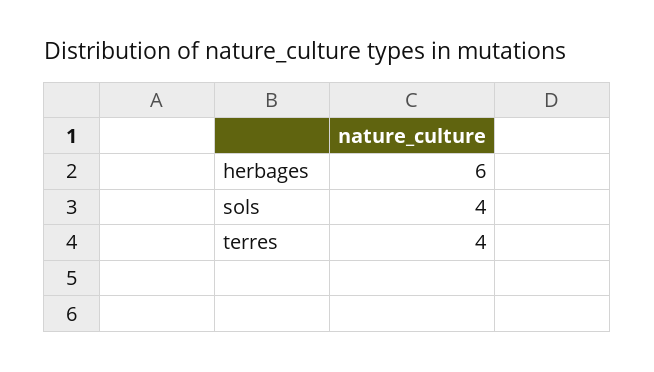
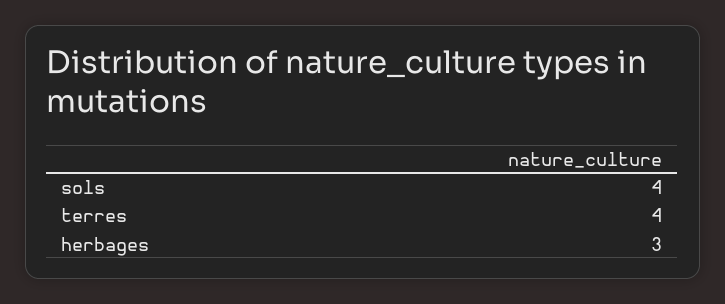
herbages: 6 -> 3

